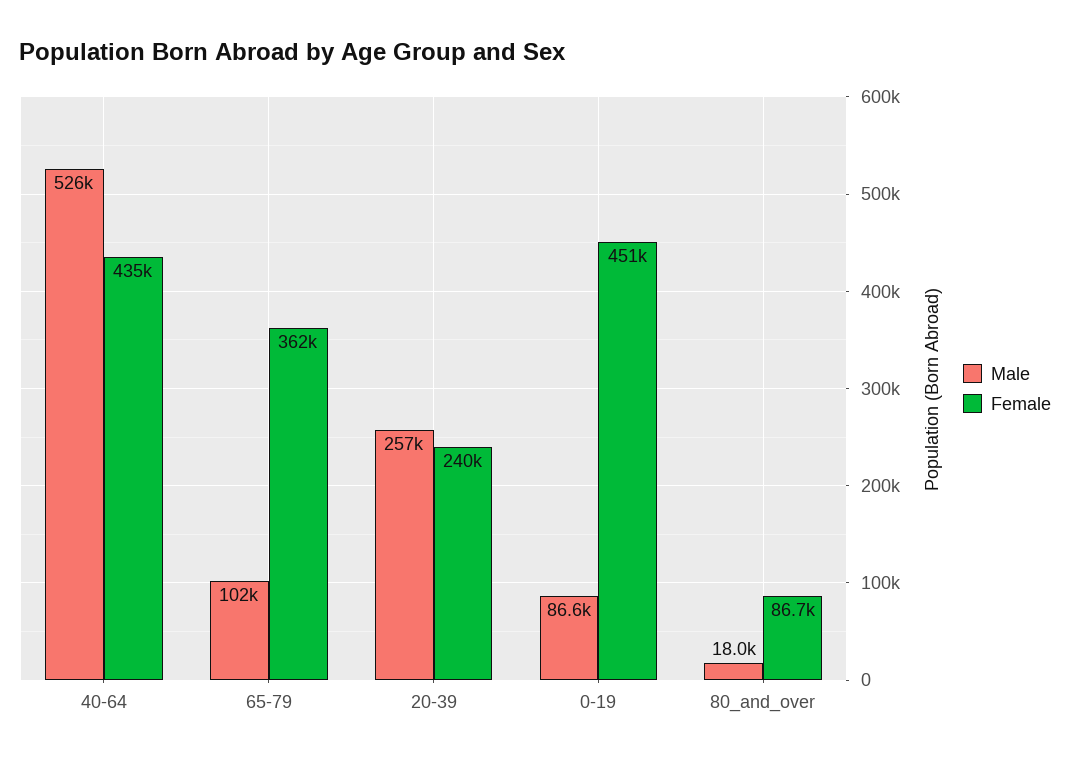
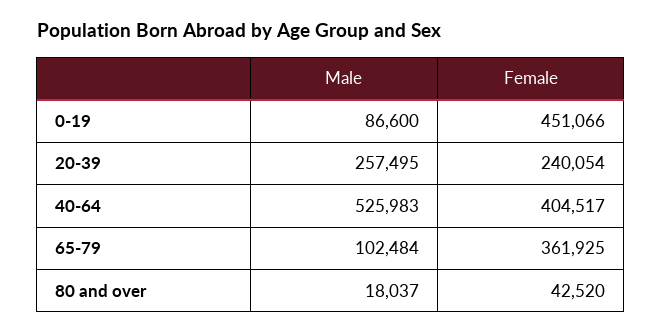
Female, 40-64: 435000 -> 404517
Female, 80_and_over: 86700 -> 42520

